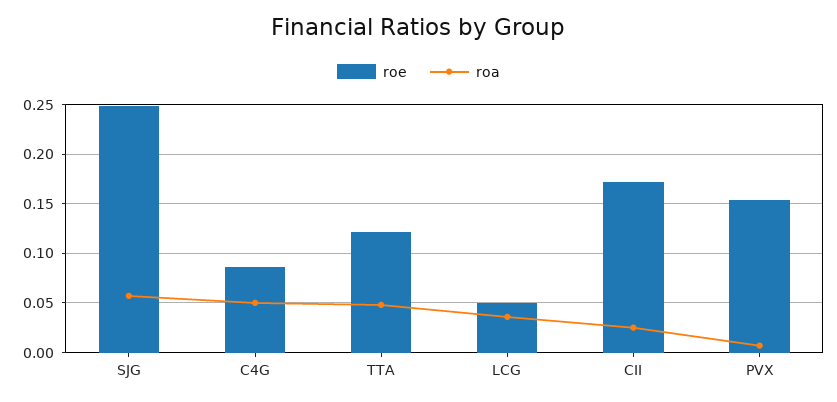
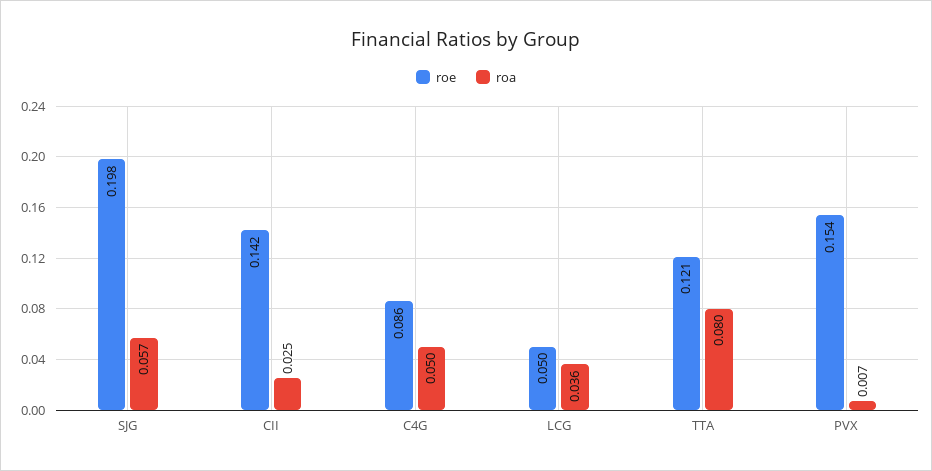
roe, SJG: 0.25 -> 0.198
roa, TTA: 0.05 -> 0.08
roe, CII: 0.17 -> 0.142

